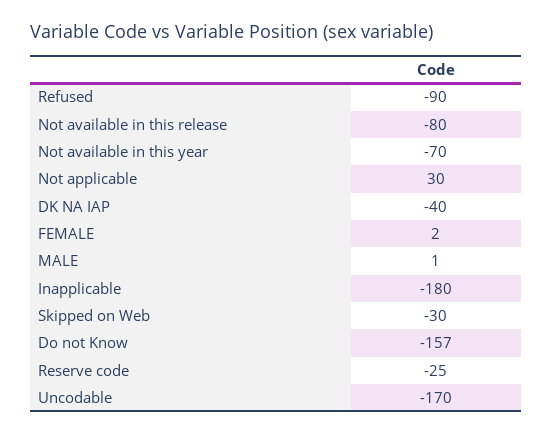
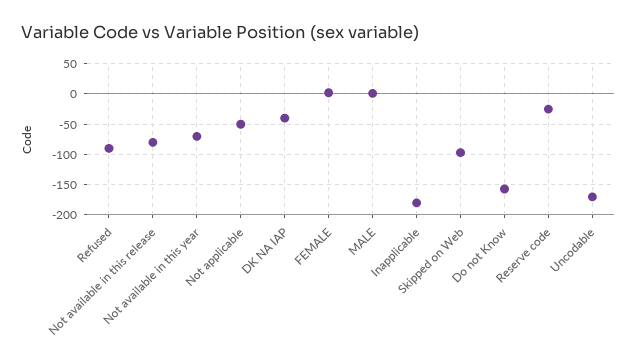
Not applicable: 30 -> -50
Skipped on Web: -30 -> -100

